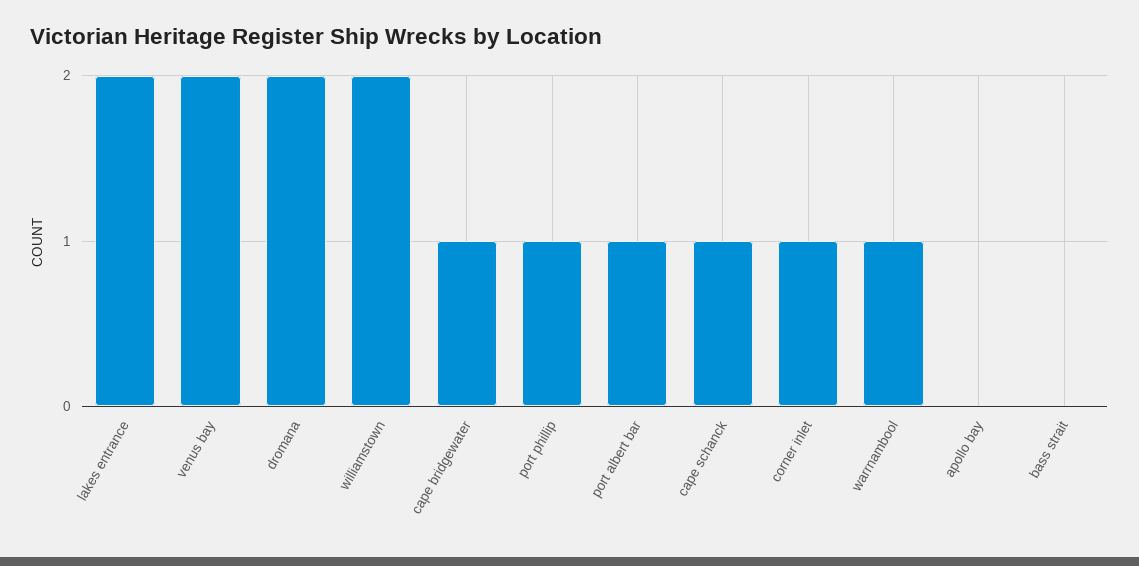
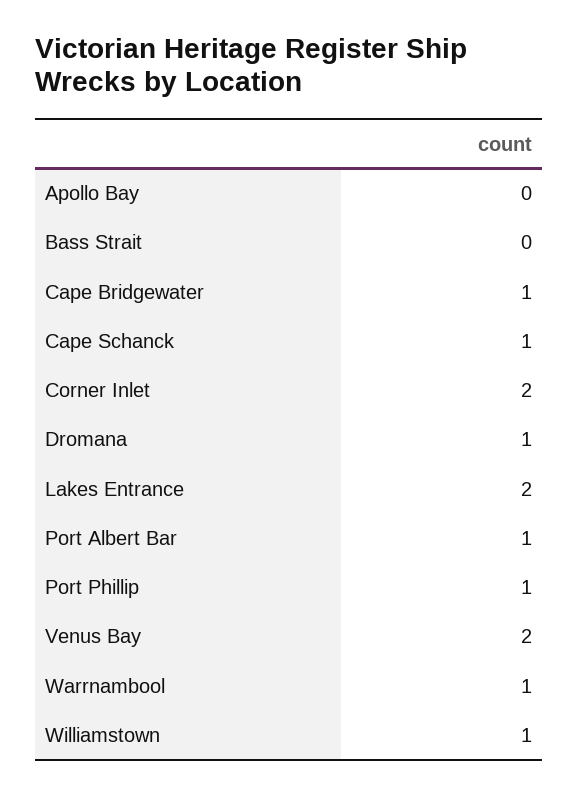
dromana: 2 -> 1
williamstown: 2 -> 1
corner inlet: 1 -> 2

